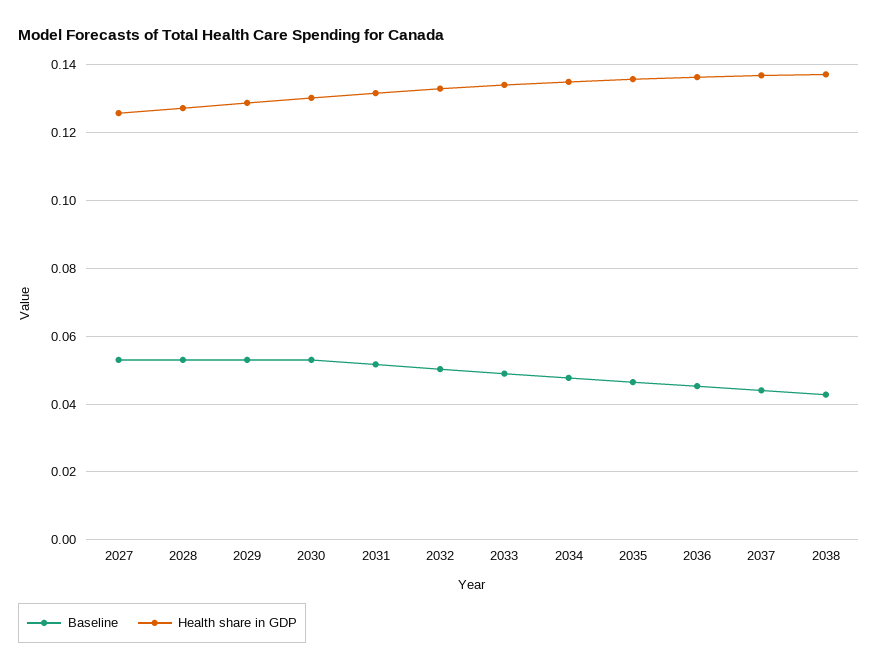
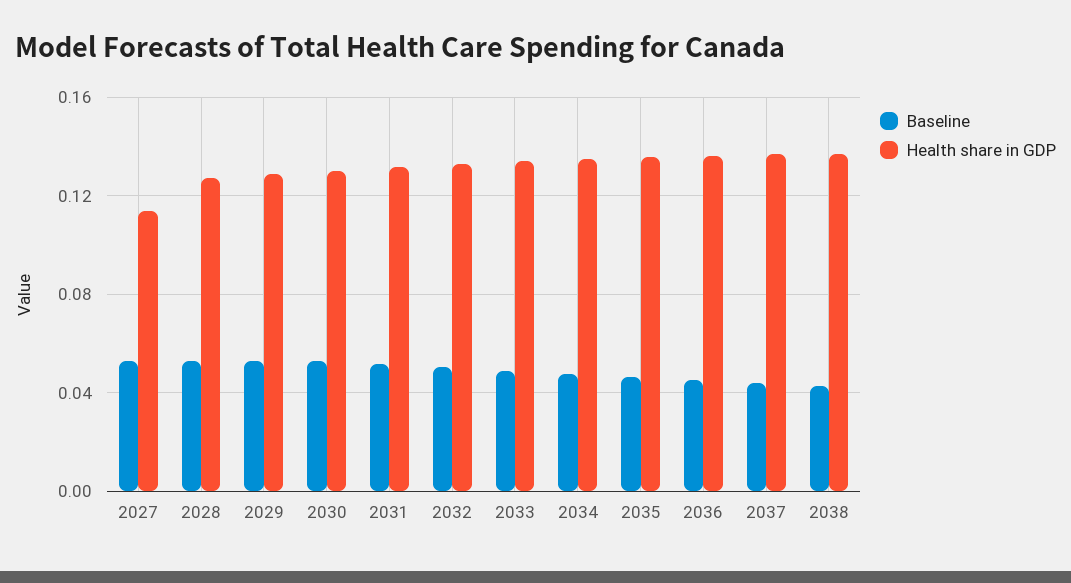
Health share in GDP, 2027: 0.126 -> 0.115

